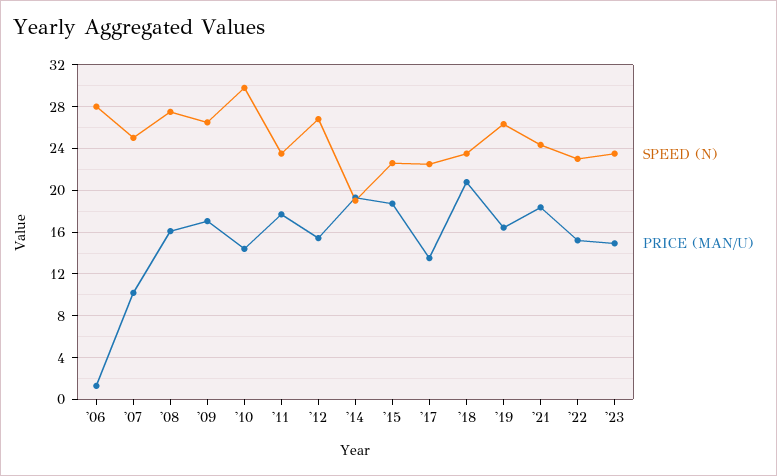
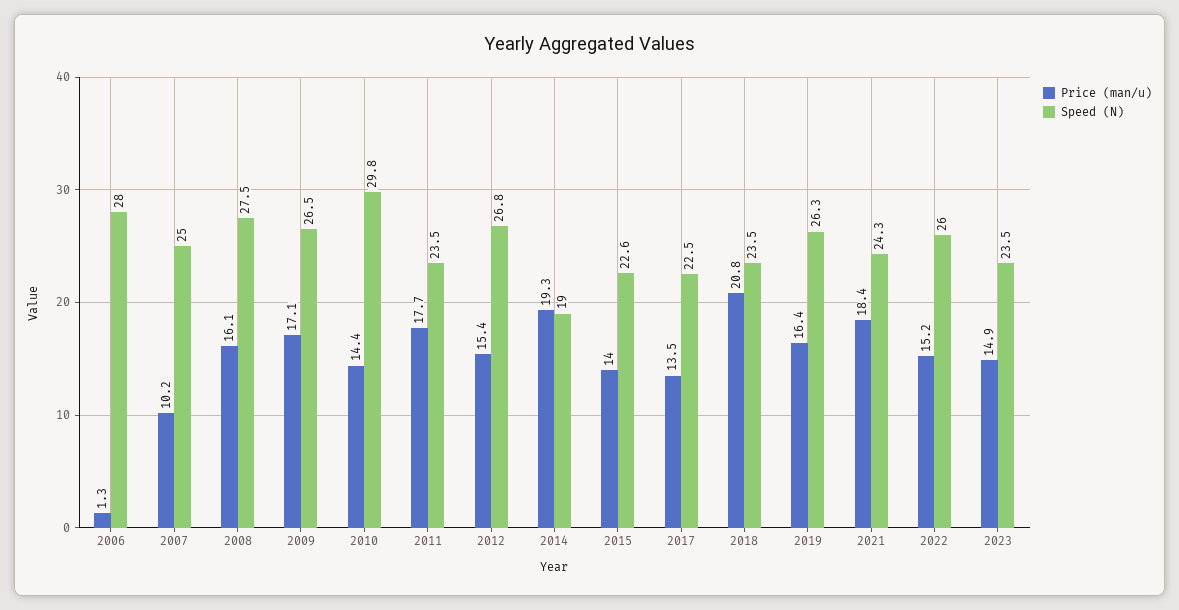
PRICE (MAN/U), '15: 19 -> 14
SPEED (N), '22: 23 -> 26

